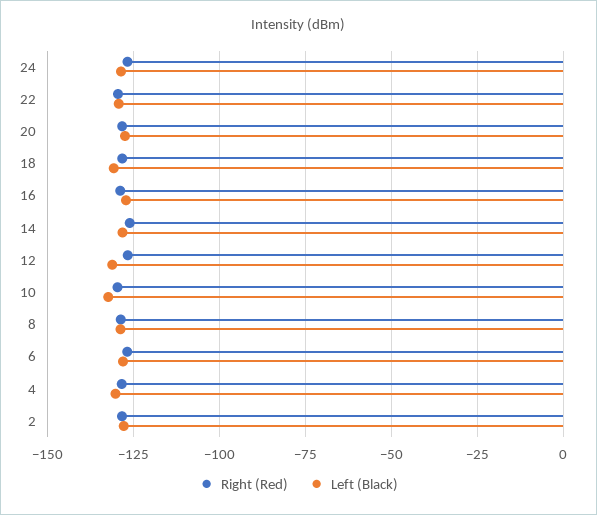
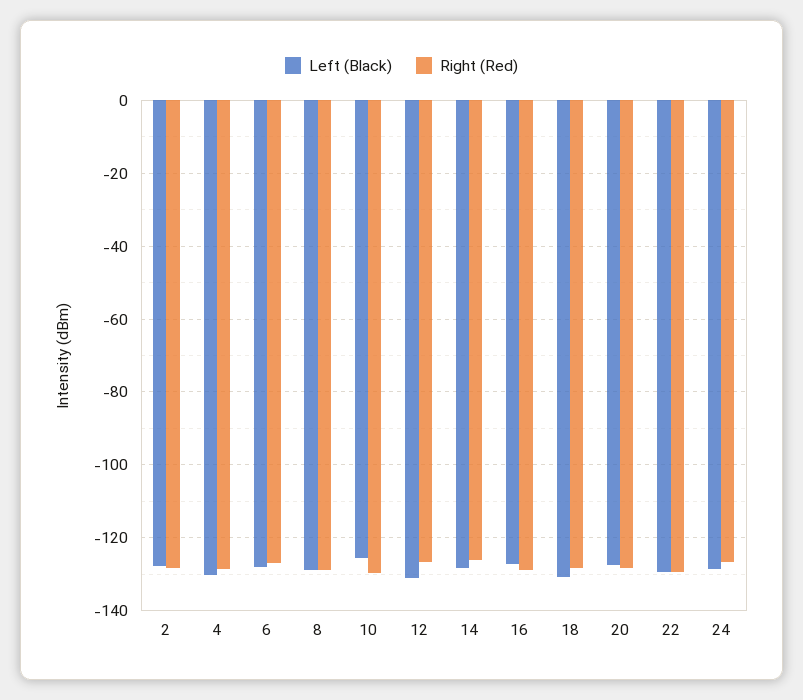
Left (Black), 10: -132.5 -> -126

